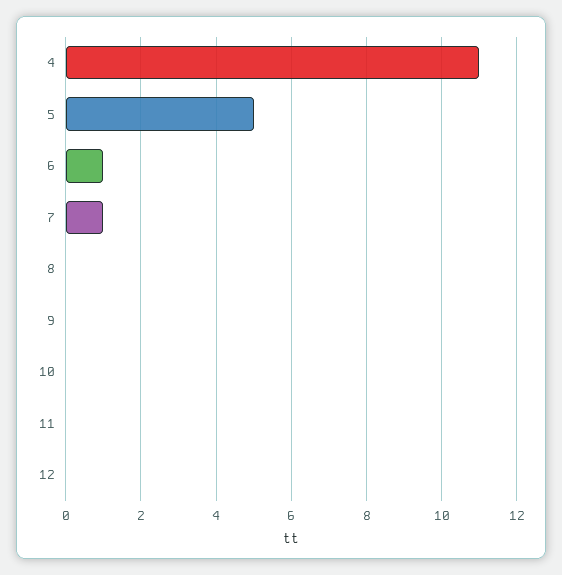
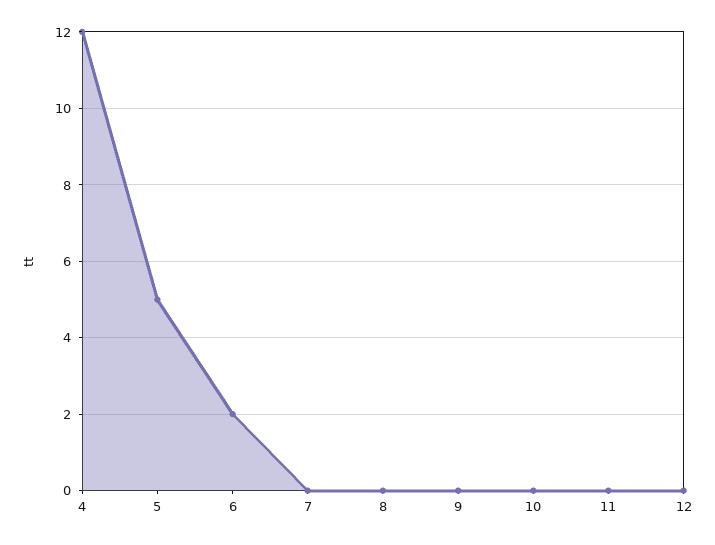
4: 11 -> 12
6: 1 -> 2
7: 1 -> 0

